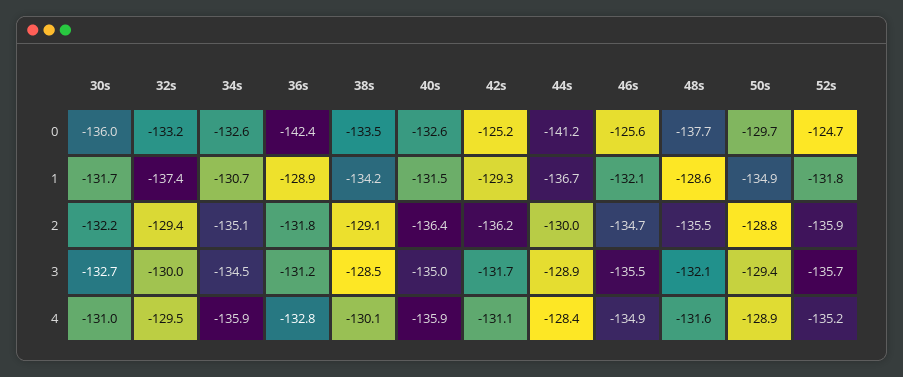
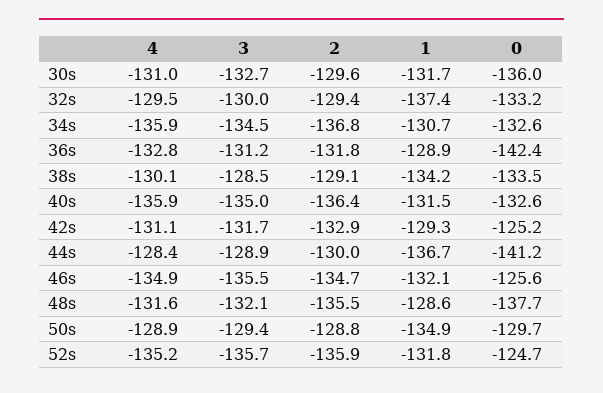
30s, 2: -132.2 -> -129.6
34s, 2: -135.1 -> -136.8
42s, 2: -136.2 -> -132.9

